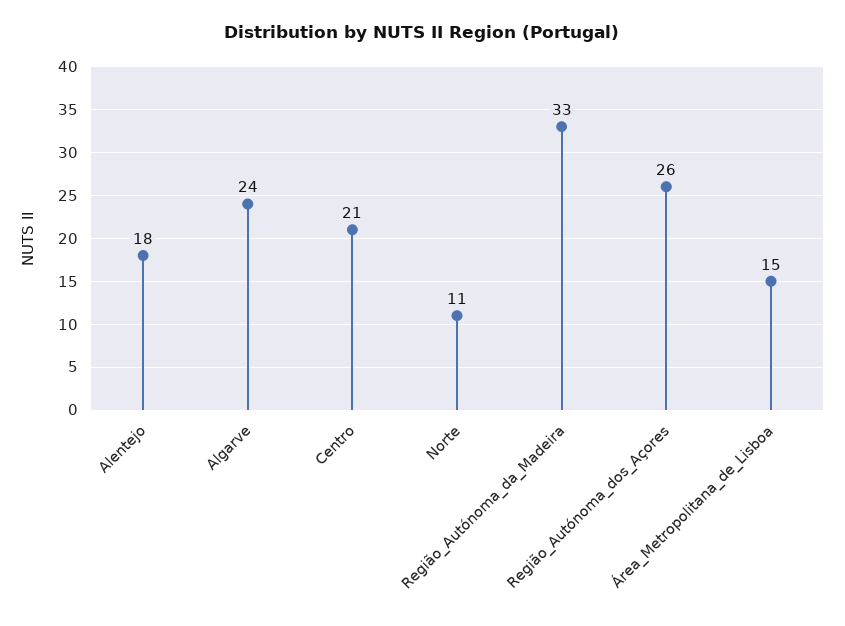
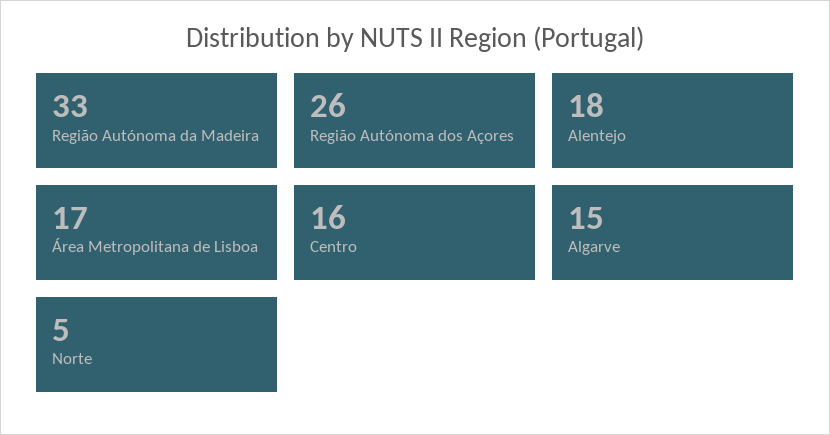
Algarve: 24 -> 15
Centro: 21 -> 16
Norte: 11 -> 5
Área_Metropolitana_de_Lisboa: 15 -> 17

